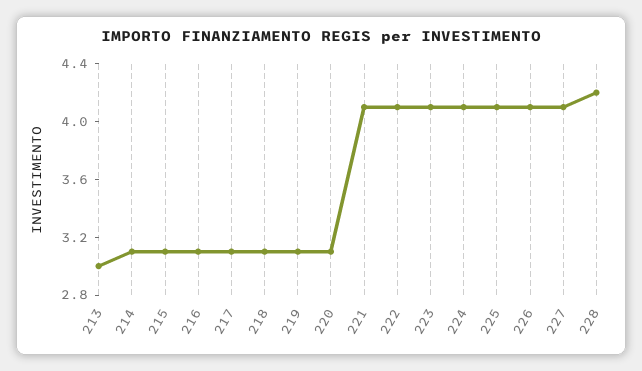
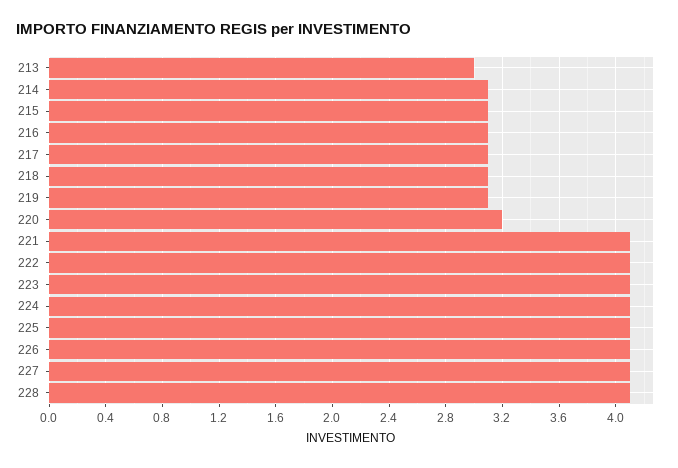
220: 3.1 -> 3.2
228: 4.2 -> 4.1

